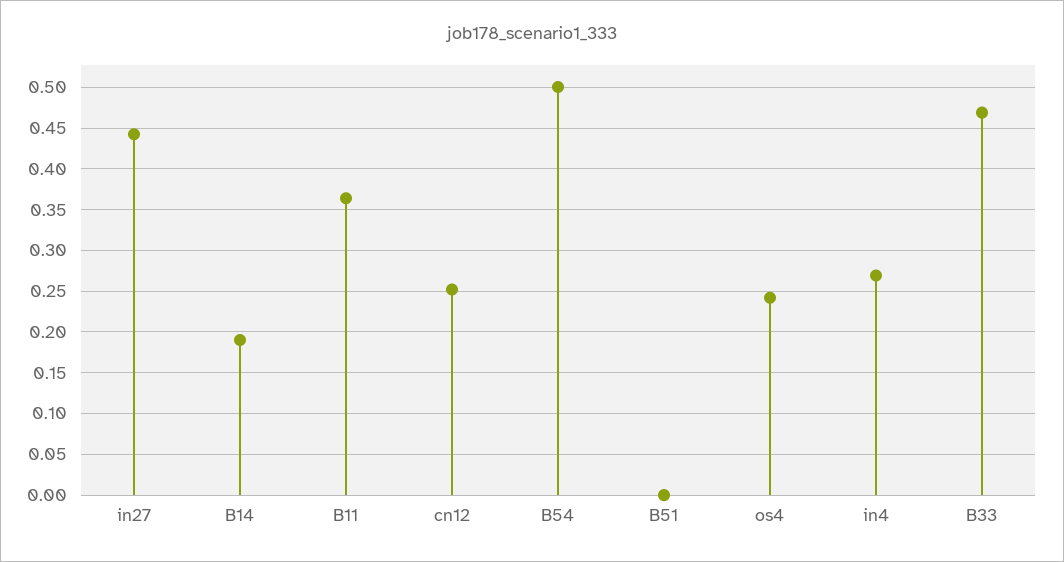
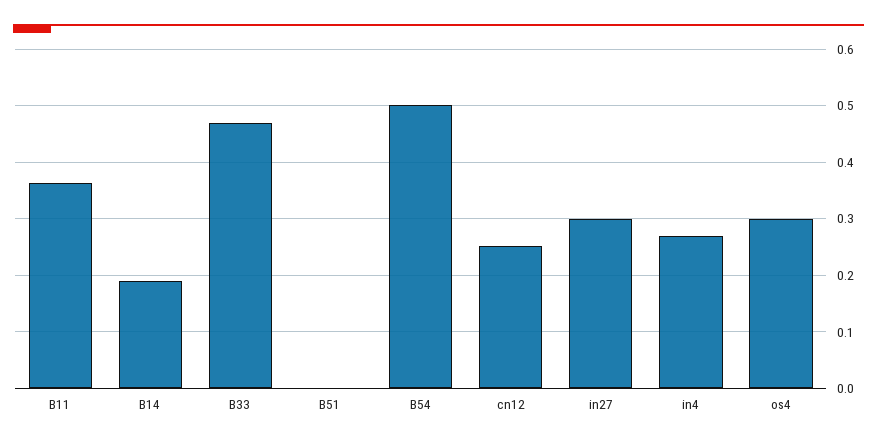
in27: 0.44 -> 0.3
os4: 0.24 -> 0.3

